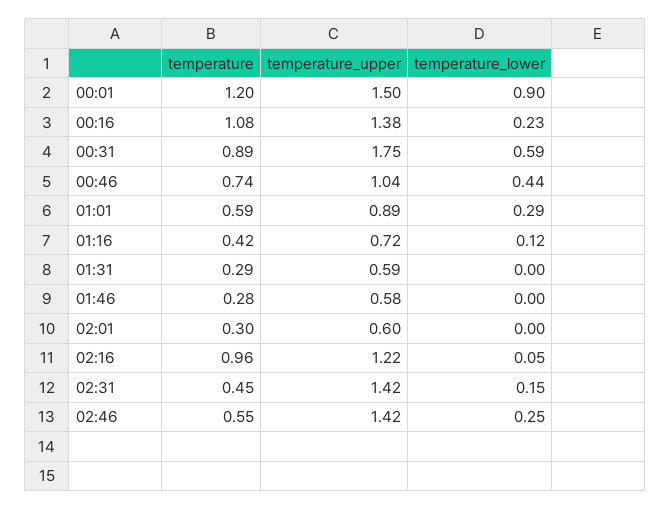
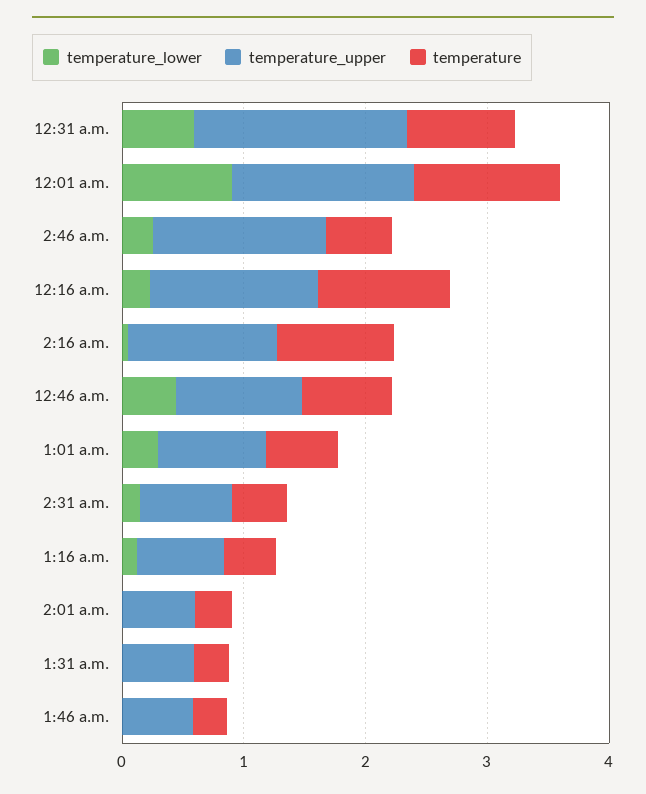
temperature_upper, 02:31: 1.42 -> 0.8

